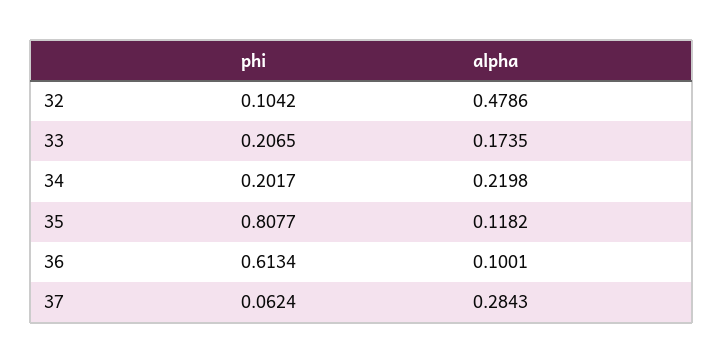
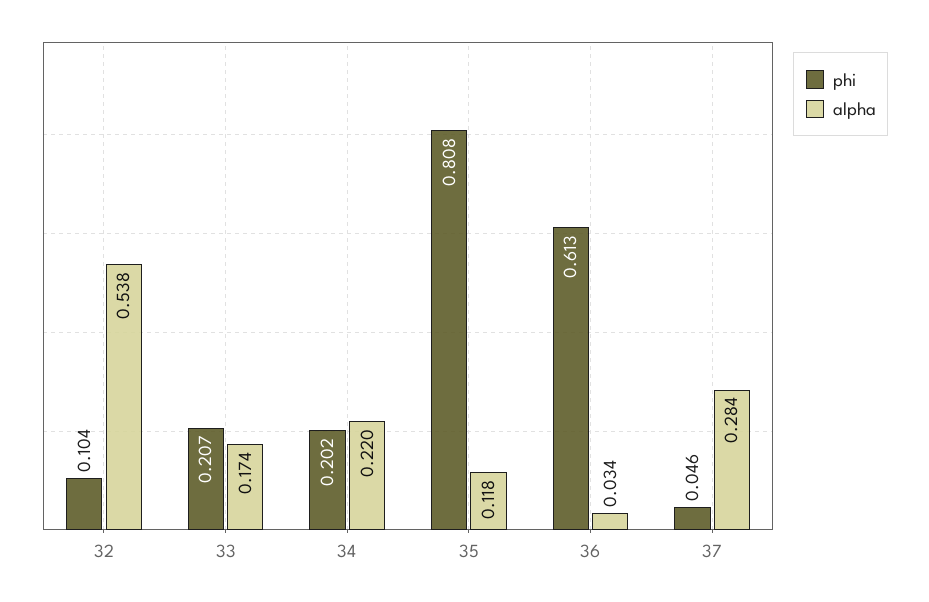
alpha, 32: 0.4786 -> 0.538
alpha, 36: 0.1001 -> 0.034
phi, 37: 0.0624 -> 0.046

